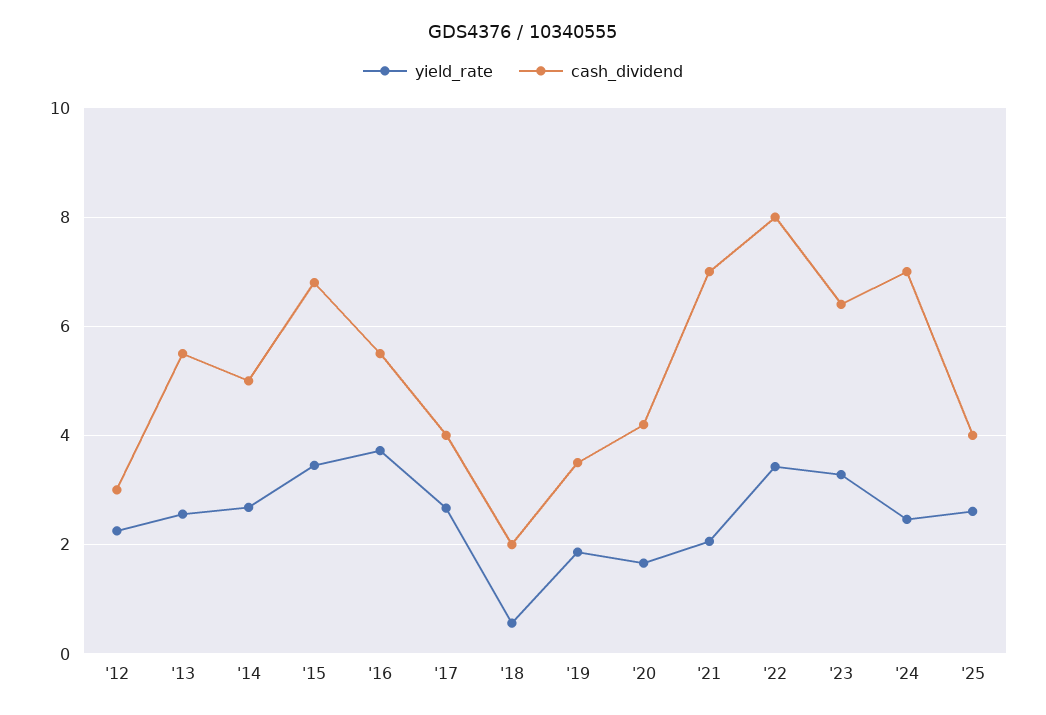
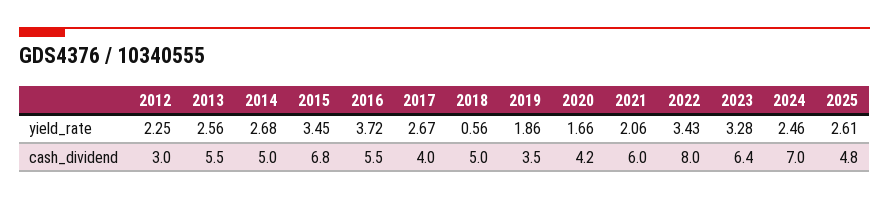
cash_dividend, '18: 2 -> 5
cash_dividend, '21: 7 -> 6
cash_dividend, '25: 4 -> 4.8

